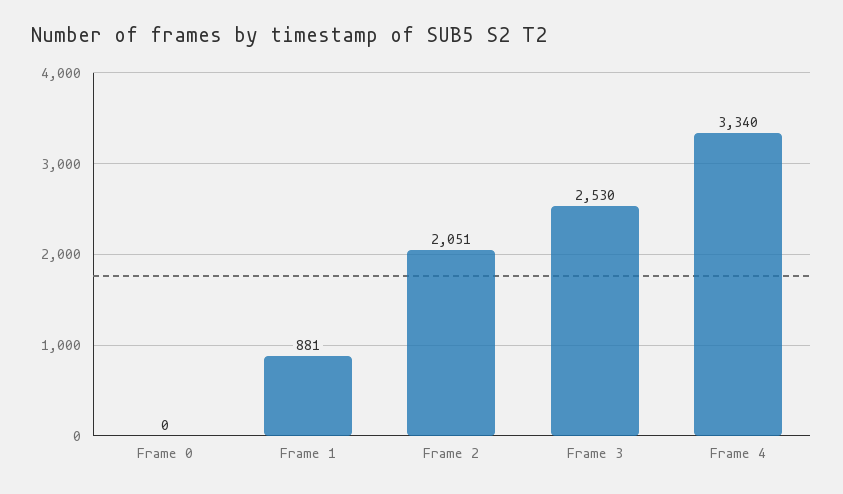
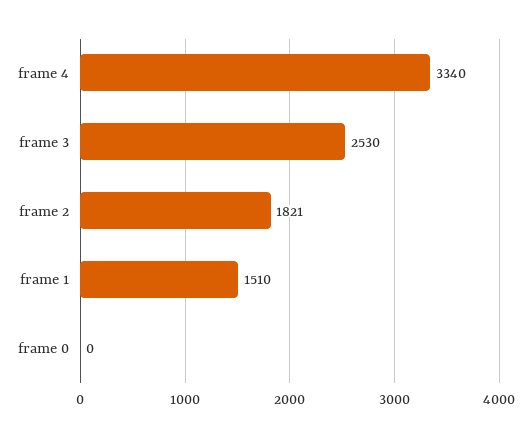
Frame 1: 881 -> 1510
Frame 2: 2051 -> 1821

